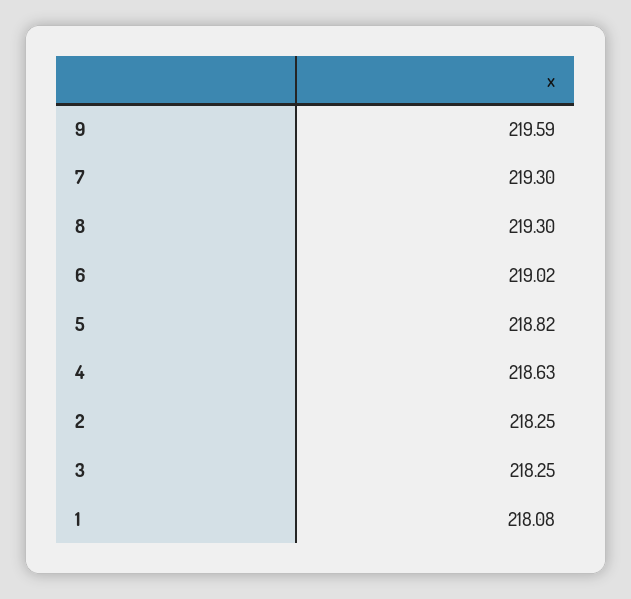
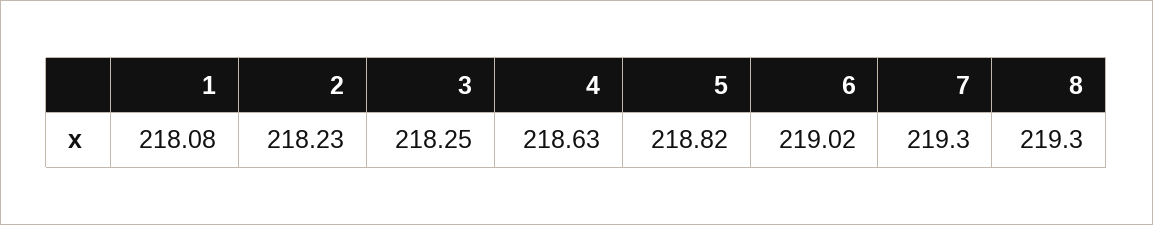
9: 219.59 -> none
2: 218.25 -> 218.23

